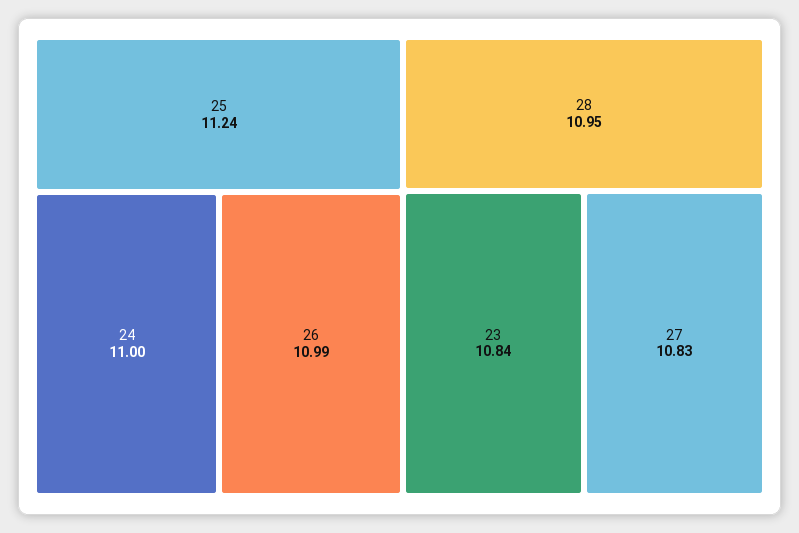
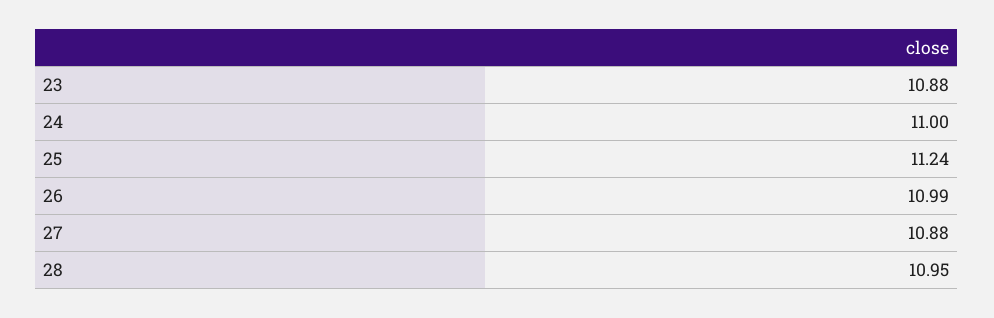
23: 10.84 -> 10.88
27: 10.83 -> 10.88

